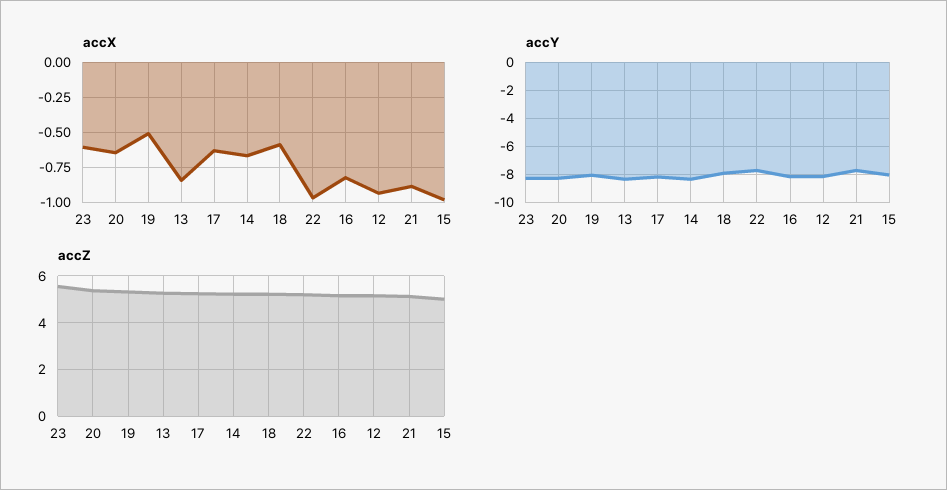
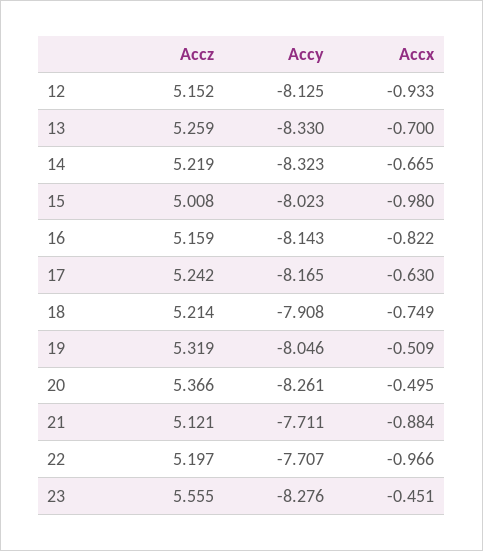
accX, 23: -0.6 -> -0.451
accX, 20: -0.65 -> -0.495
accX, 13: -0.85 -> -0.7
accX, 18: -0.6 -> -0.749

